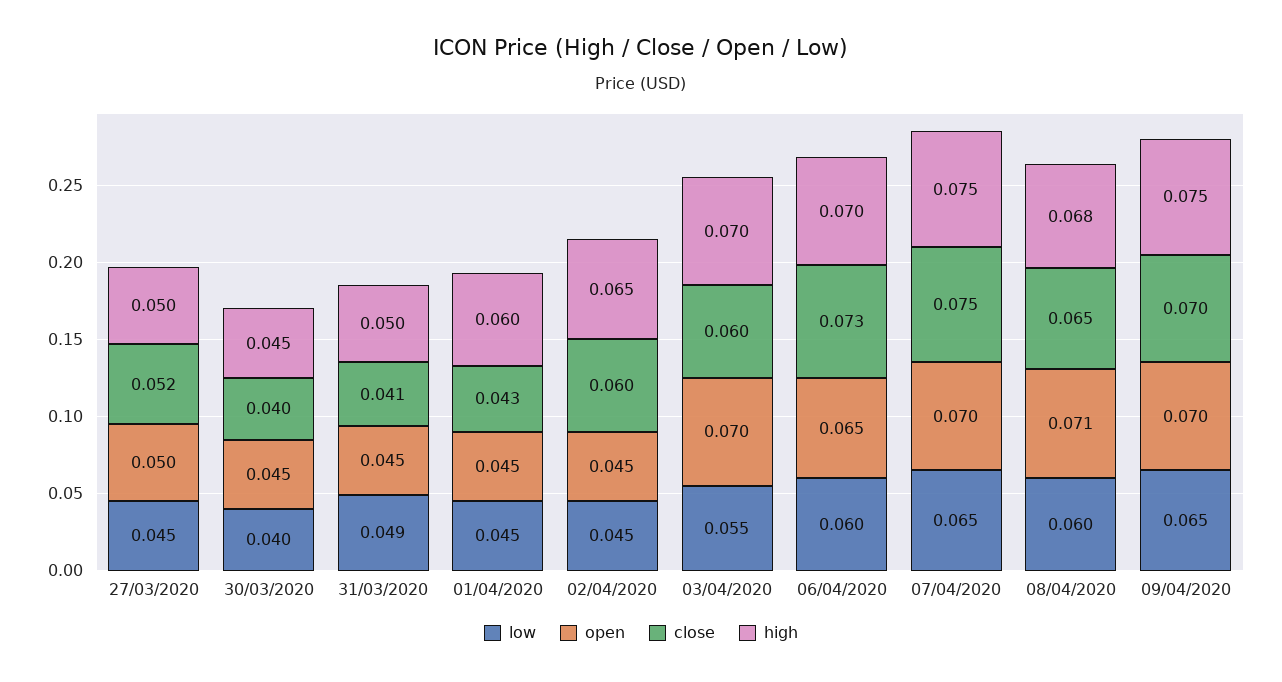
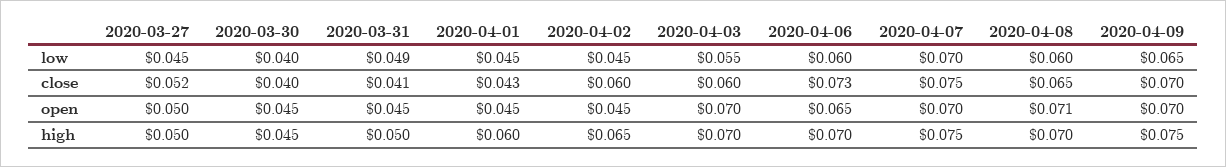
low, 07/04/2020: 0.065 -> 0.07
high, 08/04/2020: 0.068 -> 0.07

